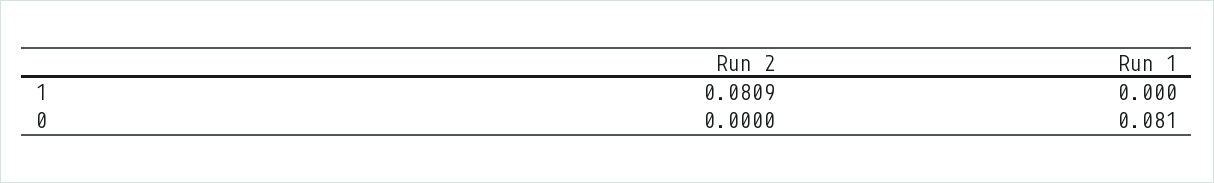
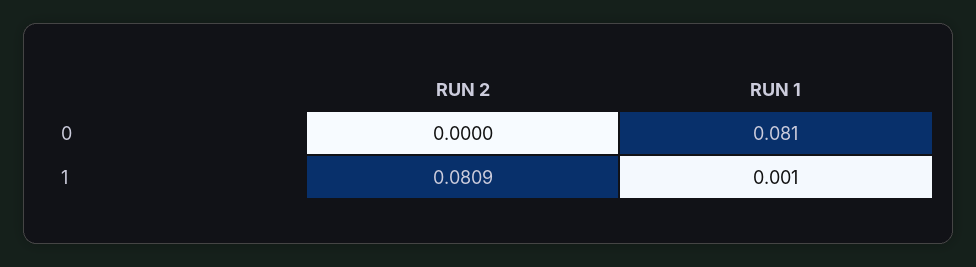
Run 1, 1: 0 -> 0.001

